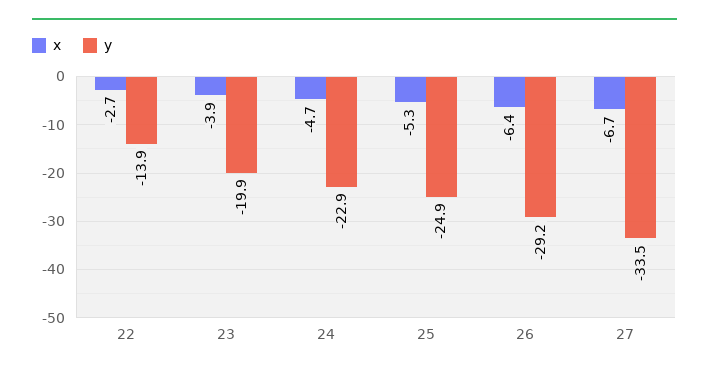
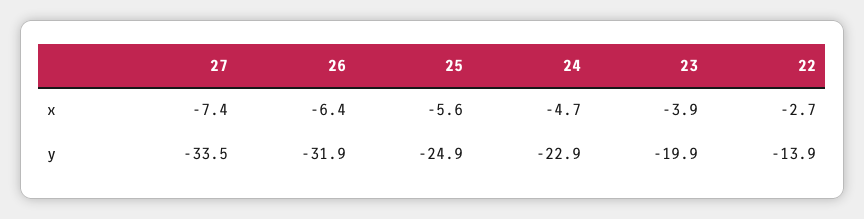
x, 25: -5.3 -> -5.6
y, 26: -29.2 -> -31.9
x, 27: -6.7 -> -7.4

